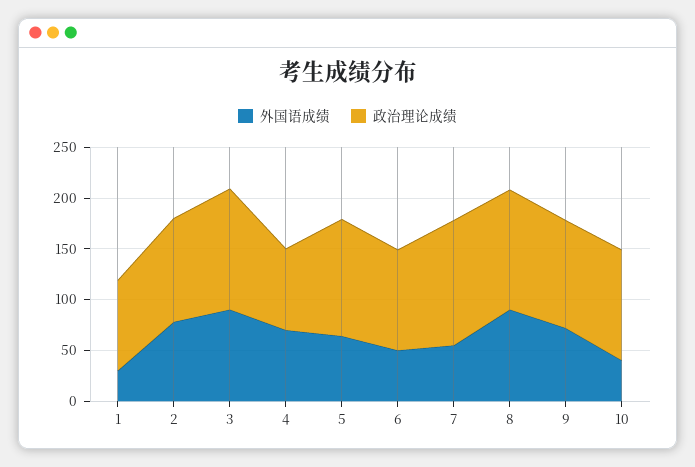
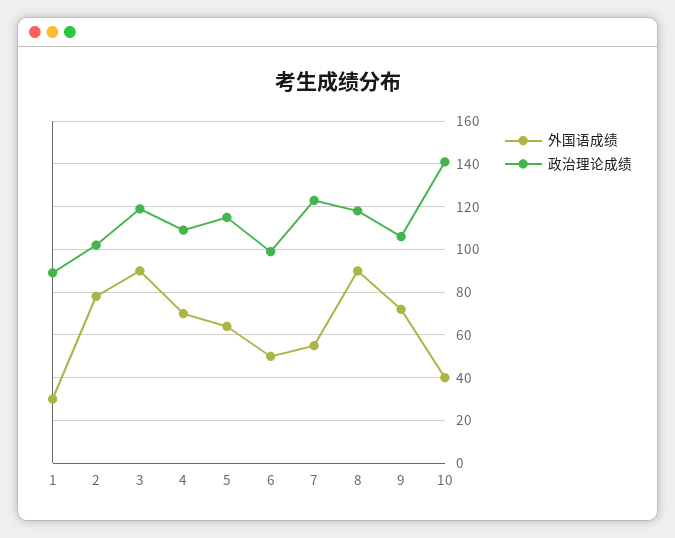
政治理论成绩, 4: 80 -> 110
政治理论成绩, 10: 110 -> 140

